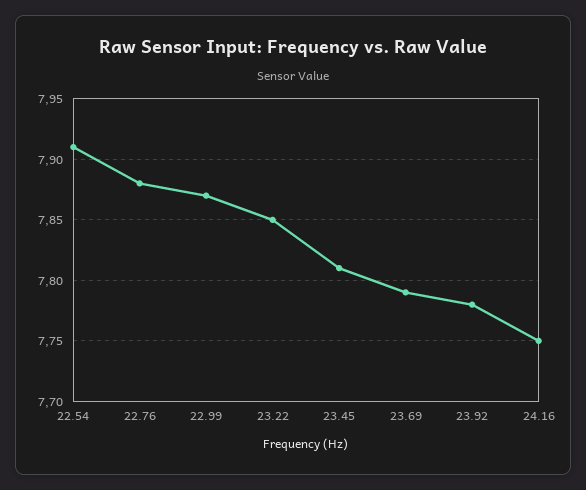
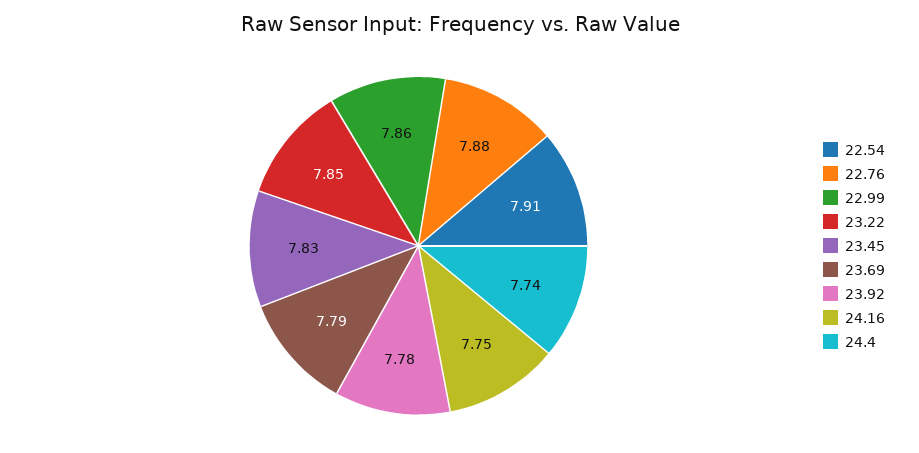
22.99: 7.87 -> 7.86
23.45: 7.81 -> 7.83
24.4: none -> 7.74

